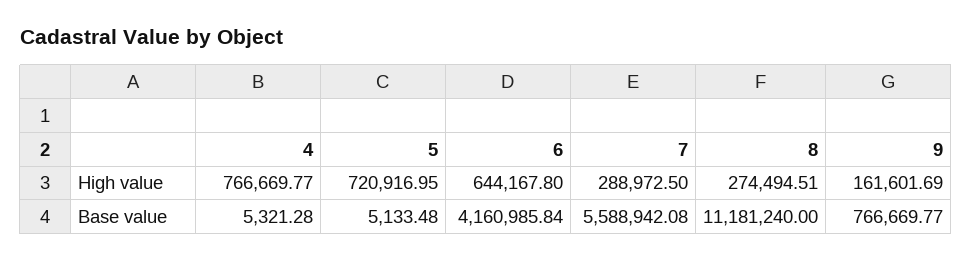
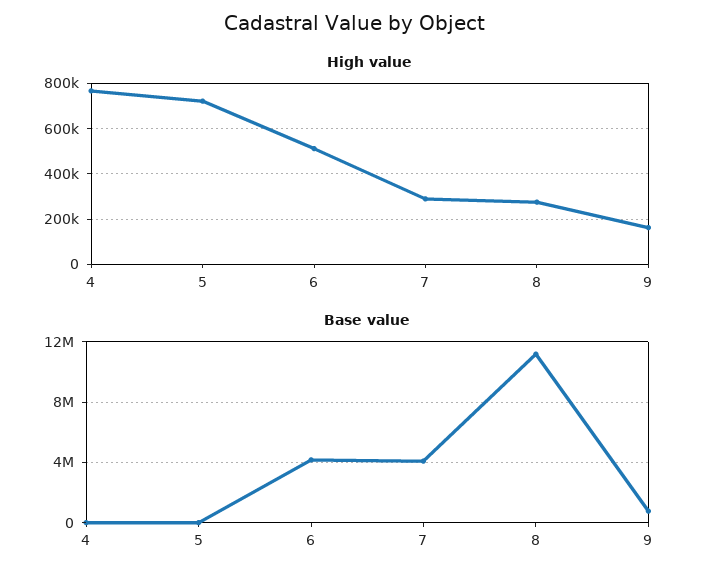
High value, 6: 644167.8 -> 500000
Base value, 7: 5588942.08 -> 4000000

